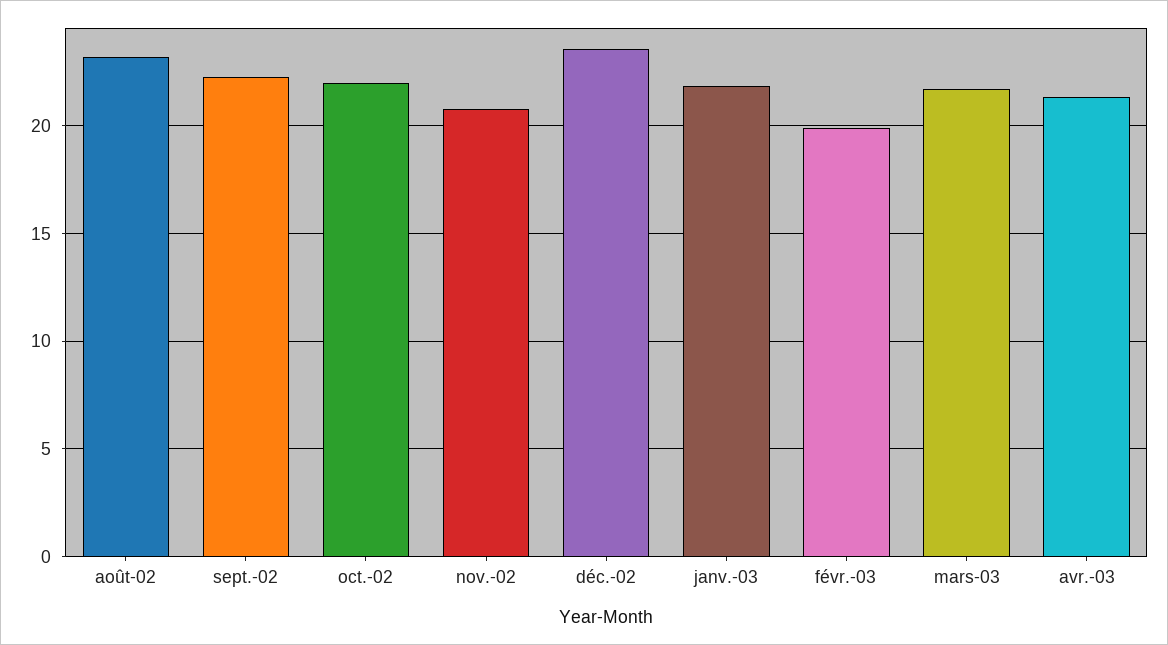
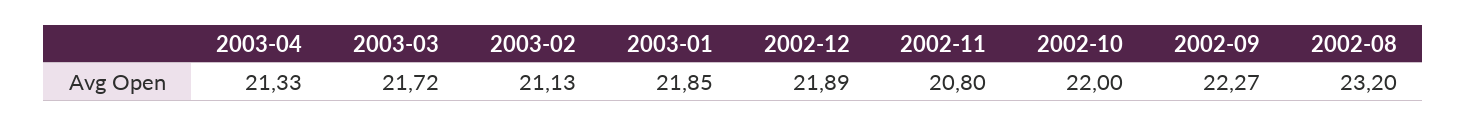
déc.-02: 23.5 -> 21.89
févr.-03: 20 -> 21.13

